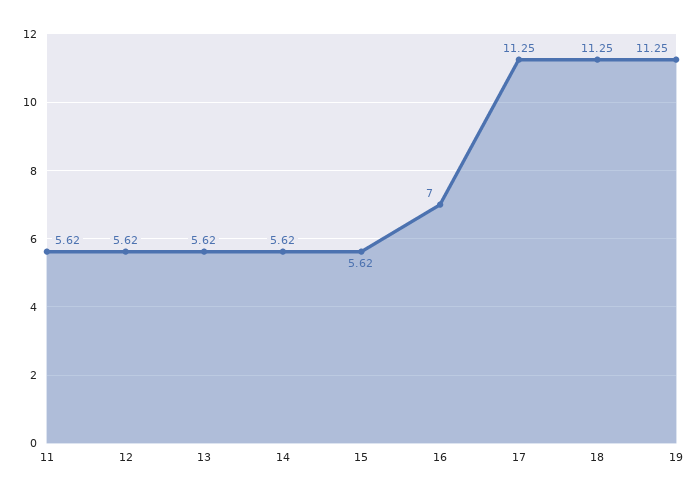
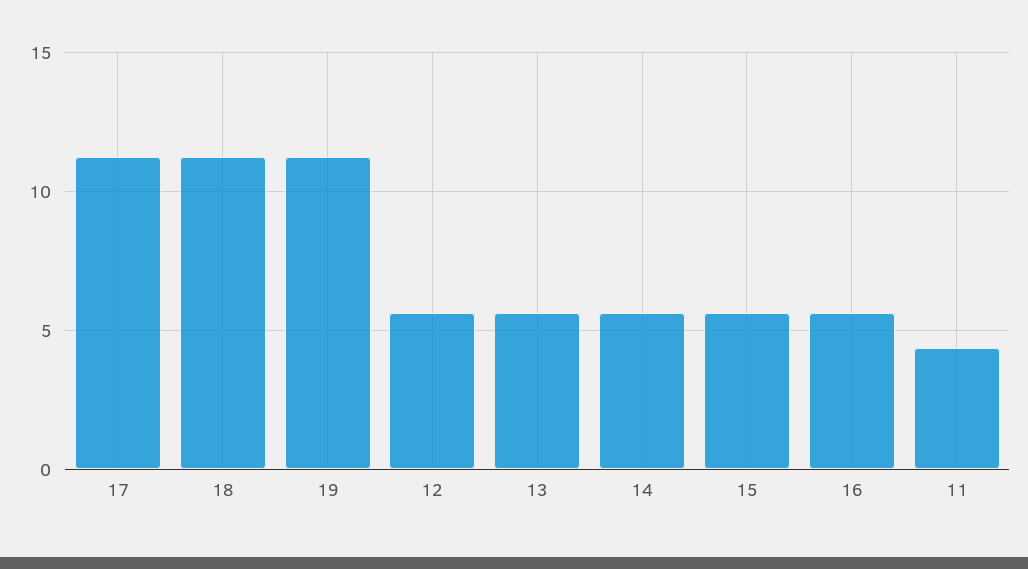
11: 5.62 -> 4.5
16: 7 -> 5.5

